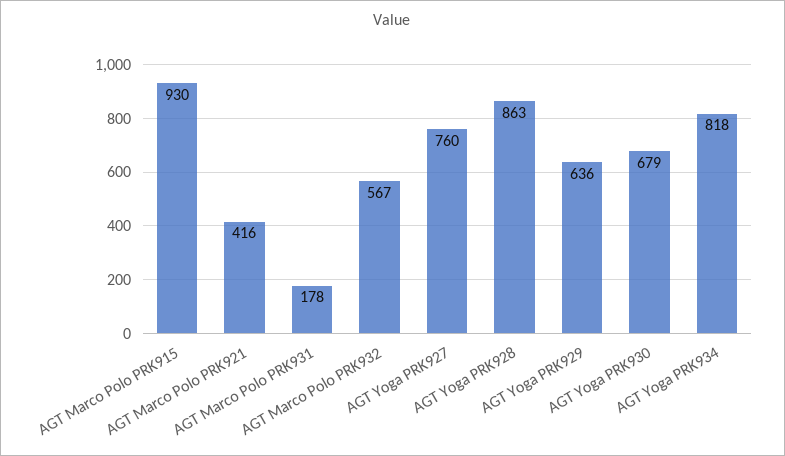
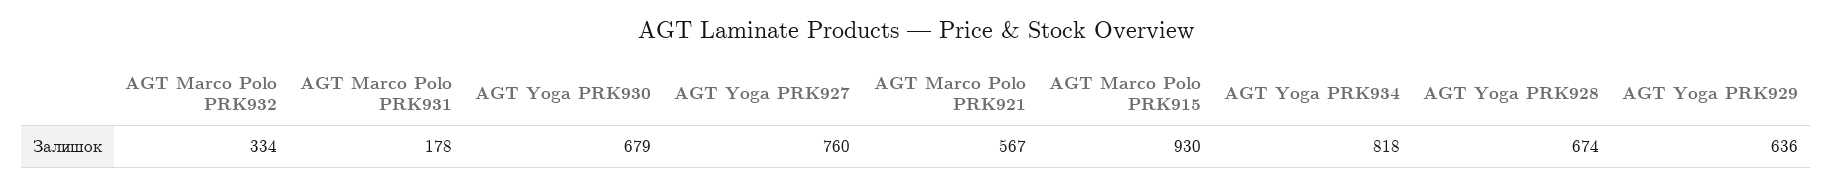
AGT Marco Polo PRK921: 416 -> 567
AGT Marco Polo PRK932: 567 -> 334
AGT Yoga PRK928: 863 -> 674

